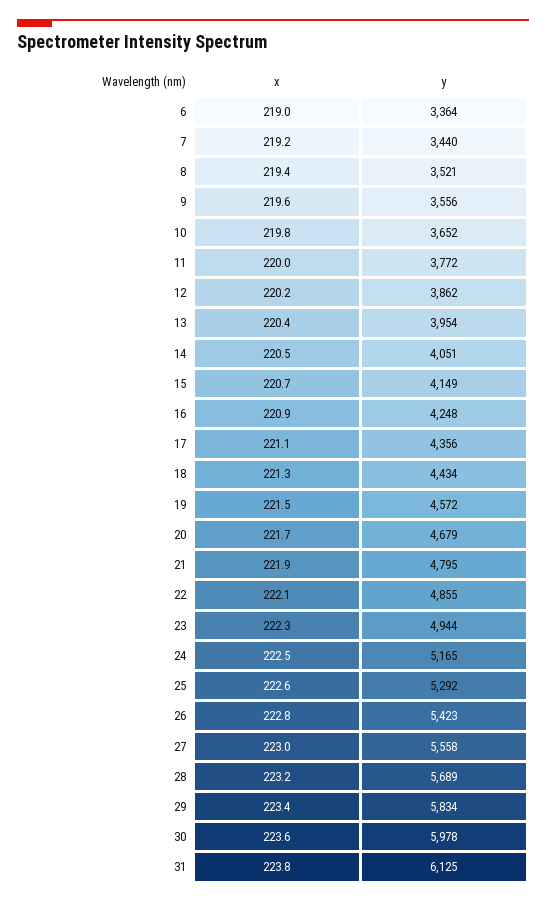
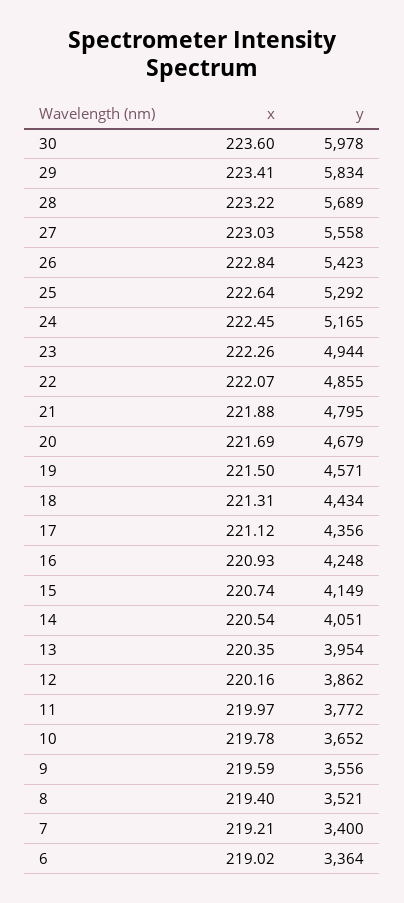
y, 7: 3440 -> 3400
y, 19: 4572 -> 4571
x, 31: 223.8 -> none
y, 31: 6125 -> none

